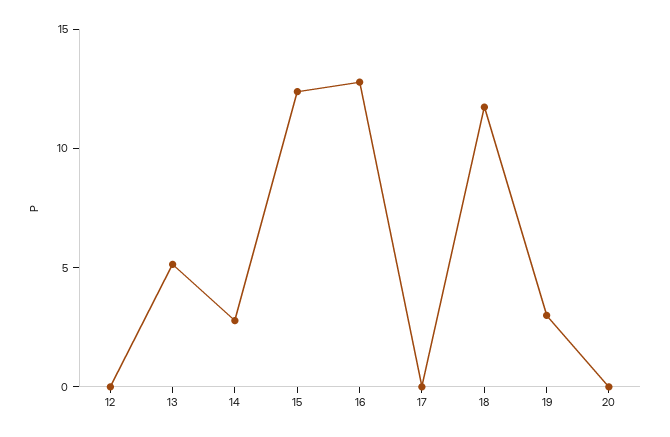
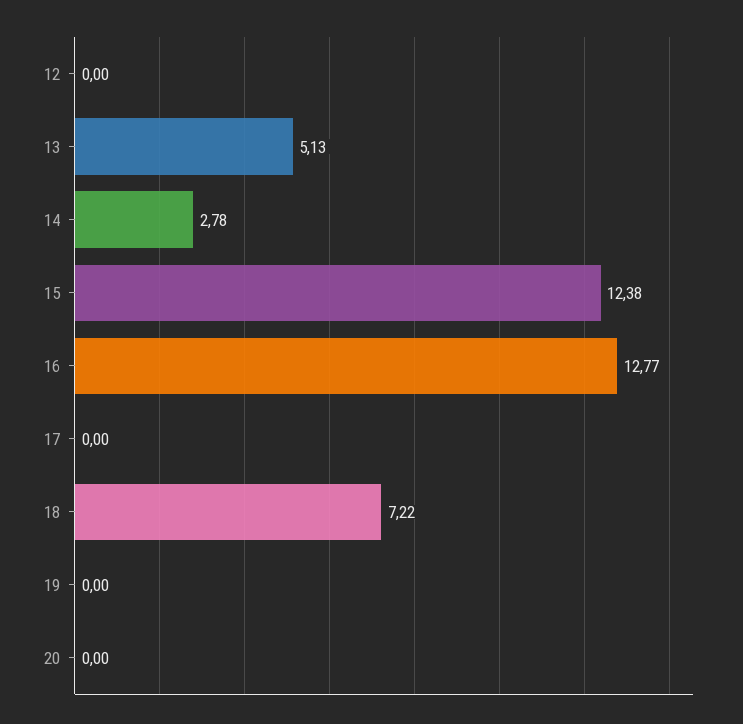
18: 12 -> 7.22
19: 3 -> 0

